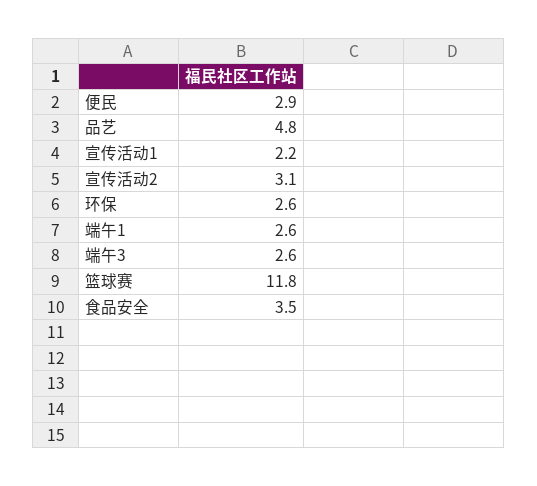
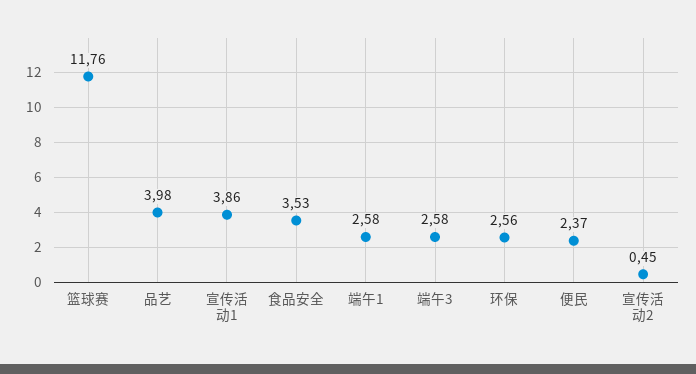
便民: 2.9 -> 2.37
品艺: 4.8 -> 3.98
宣传活动1: 2.2 -> 3.86
宣传活动2: 3.1 -> 0.45

